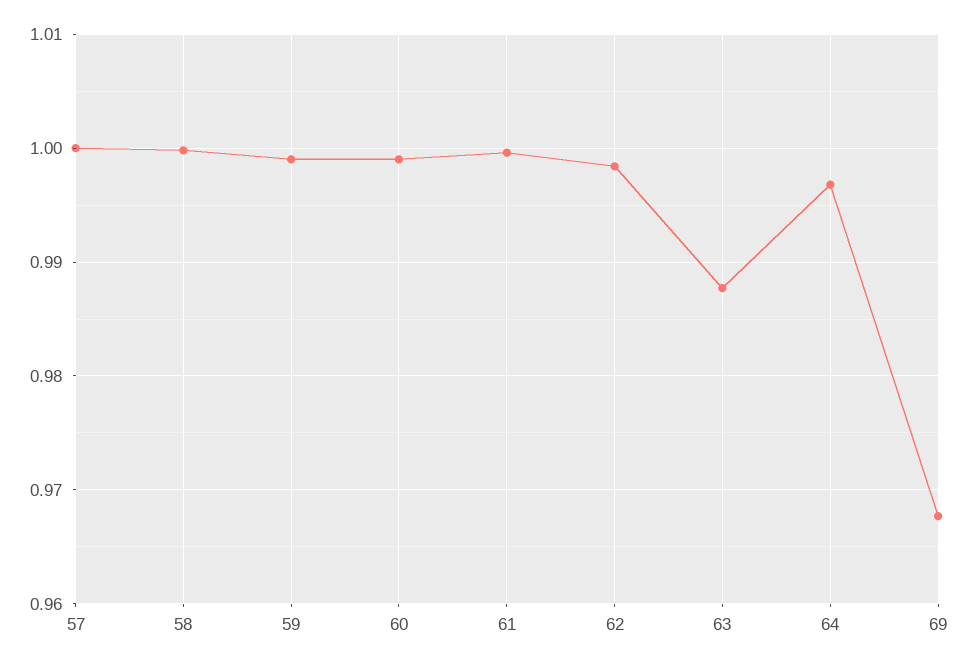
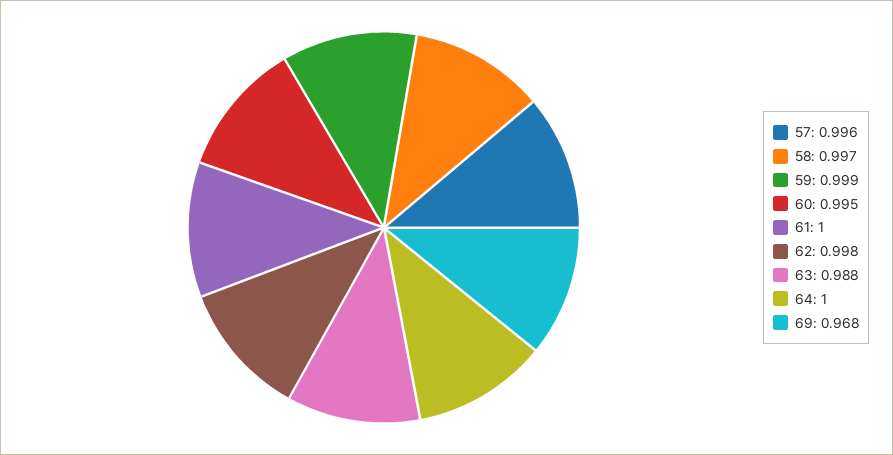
57: 1 -> 0.996
58: 1 -> 0.997
60: 0.999 -> 0.995
64: 0.997 -> 1

